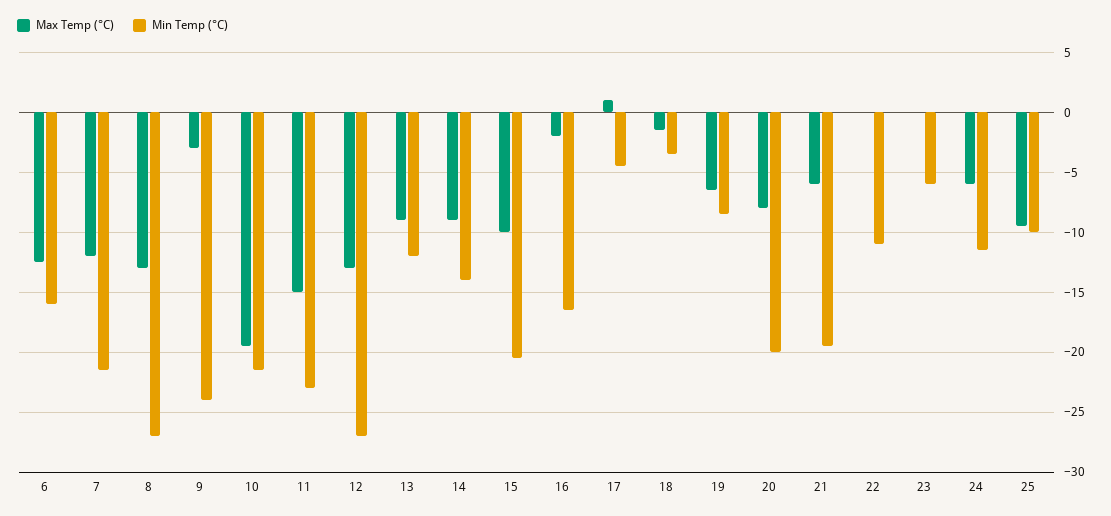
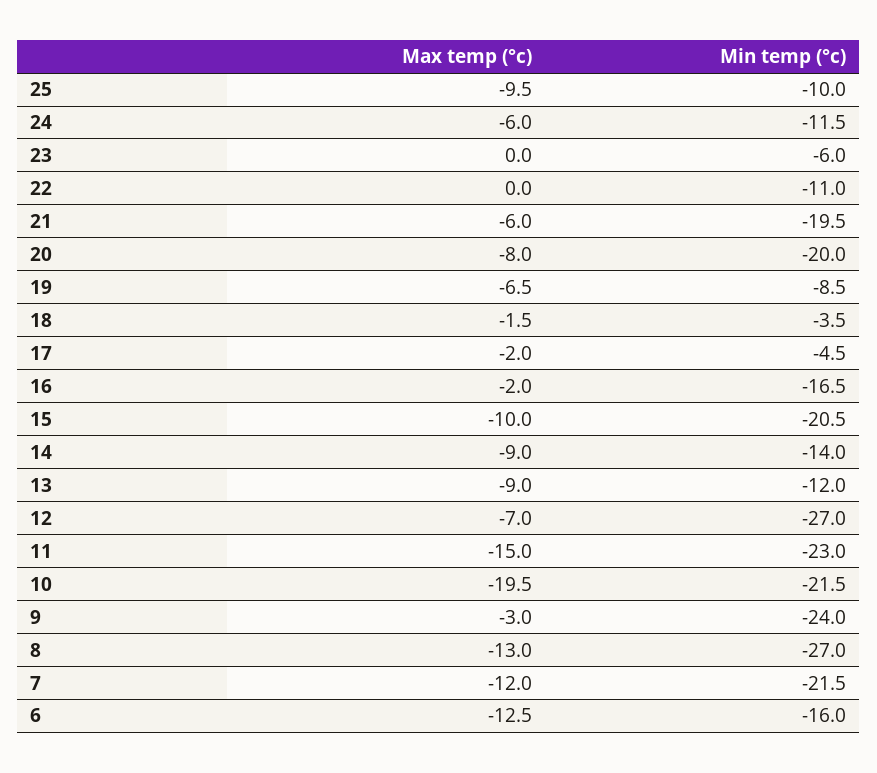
Max Temp (°C), 12: -13 -> -7
Max Temp (°C), 17: 1 -> -2

